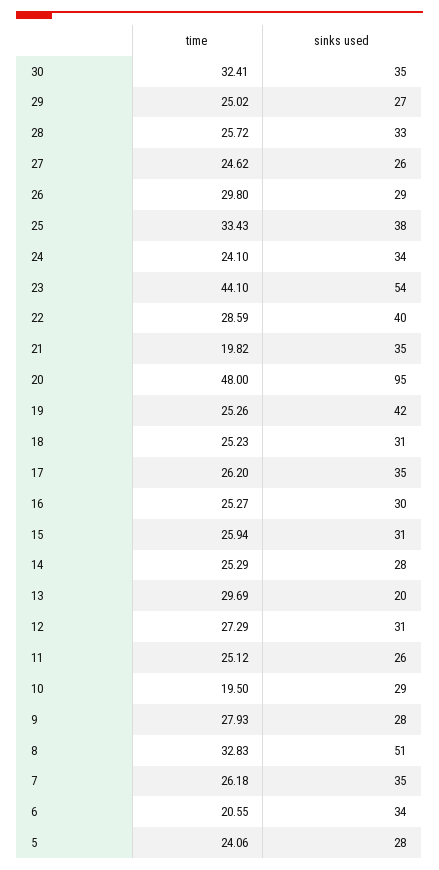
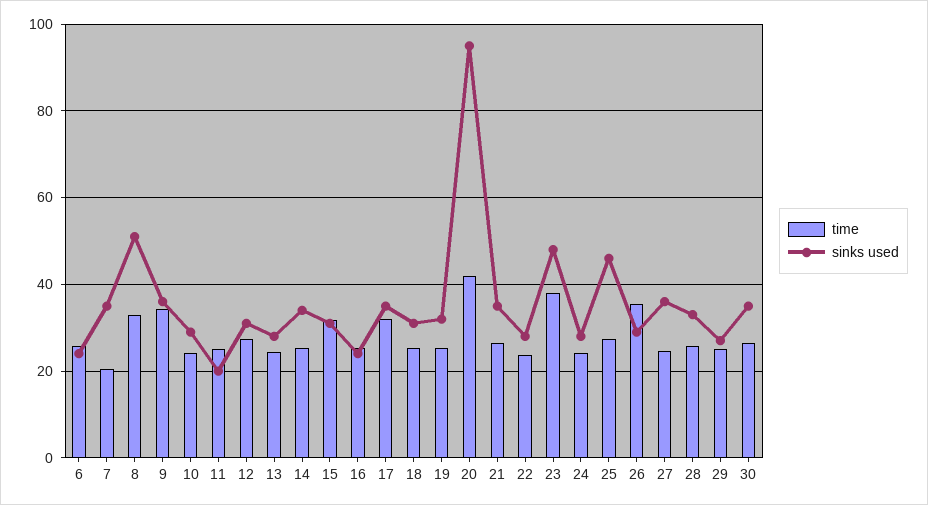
time, 30: 32.41 -> 26
sinks used, 27: 26 -> 36
time, 26: 29.8 -> 36
time, 25: 33.43 -> 28
sinks used, 25: 38 -> 46
sinks used, 24: 34 -> 28
time, 23: 44.1 -> 38
sinks used, 23: 54 -> 48
time, 22: 28.59 -> 24
sinks used, 22: 40 -> 28
time, 21: 19.82 -> 26
time, 20: 48 -> 42
sinks used, 19: 42 -> 32
time, 17: 26.2 -> 32
sinks used, 16: 30 -> 24
time, 15: 25.94 -> 32
sinks used, 14: 28 -> 34
time, 13: 29.69 -> 24
sinks used, 13: 20 -> 28
sinks used, 11: 26 -> 20
time, 10: 19.5 -> 24
time, 9: 27.93 -> 34
sinks used, 9: 28 -> 36
time, 7: 26.18 -> 20
time, 6: 20.55 -> 26
sinks used, 6: 34 -> 24
time, 5: 24.06 -> none
sinks used, 5: 28 -> none

